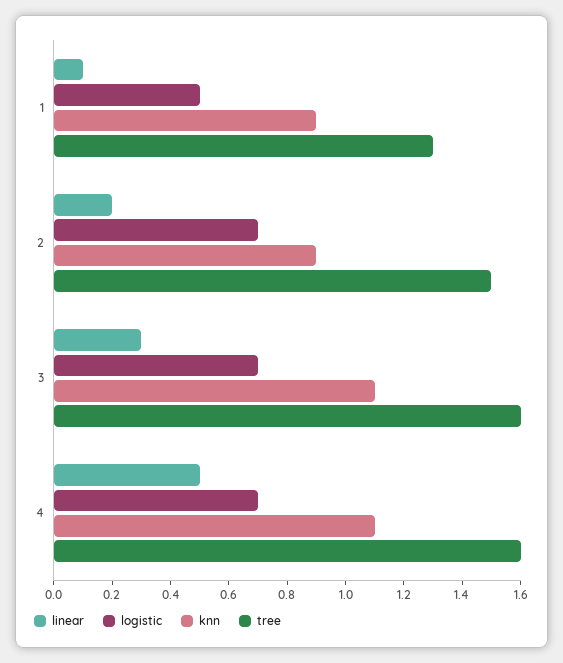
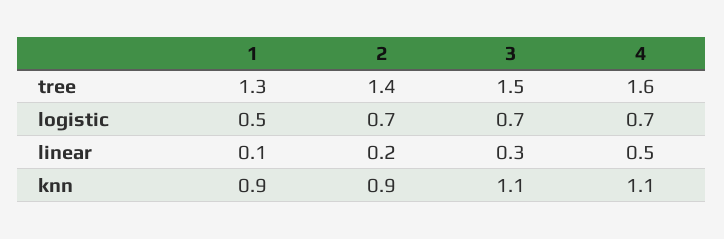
tree, 2: 1.5 -> 1.4
tree, 3: 1.6 -> 1.5

